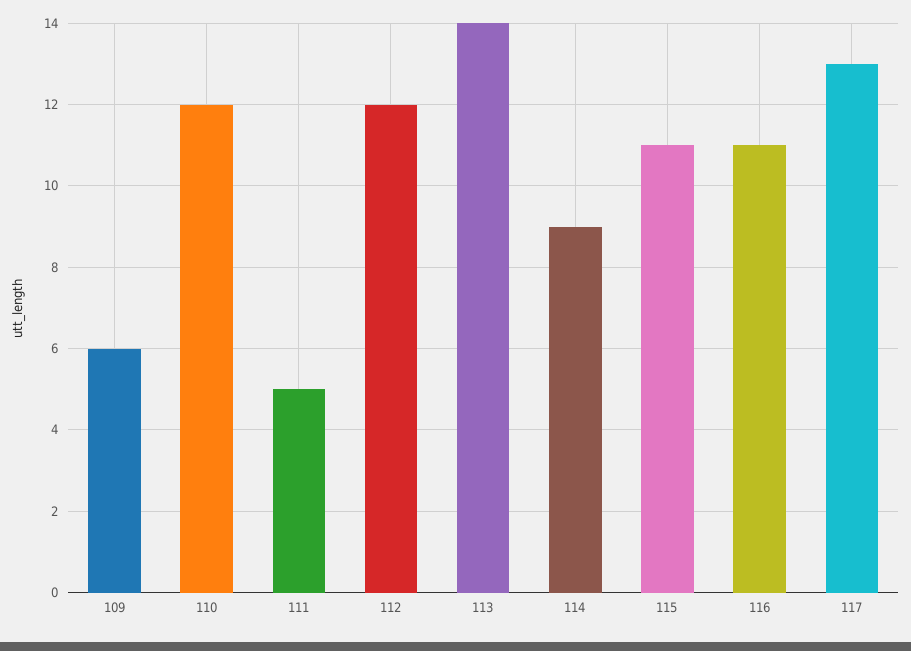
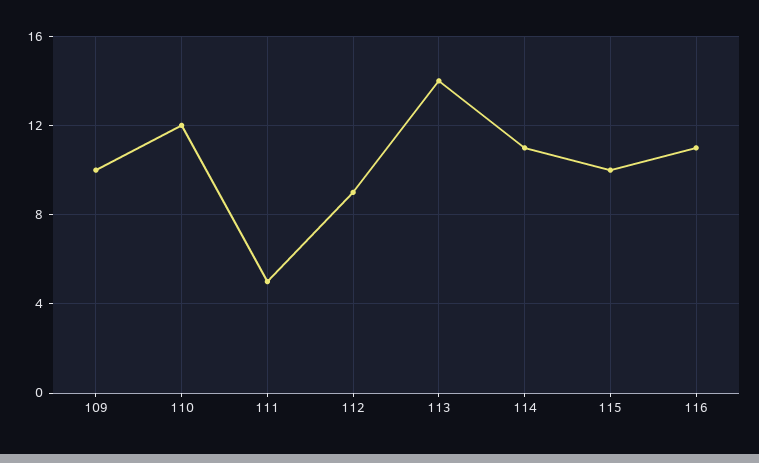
109: 6 -> 10
112: 12 -> 9
114: 9 -> 11
115: 11 -> 10
117: 13 -> none

